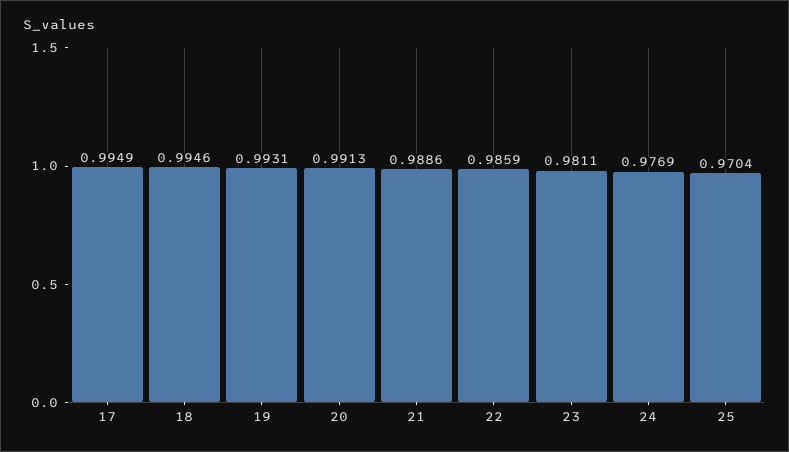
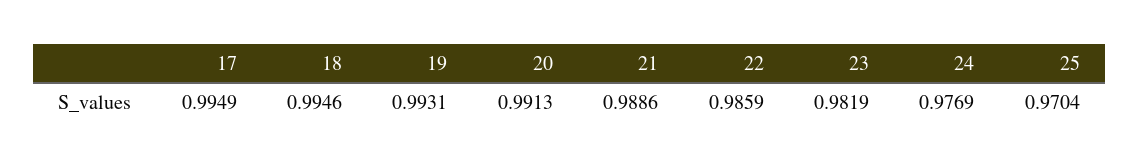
23: 0.9811 -> 0.9819

